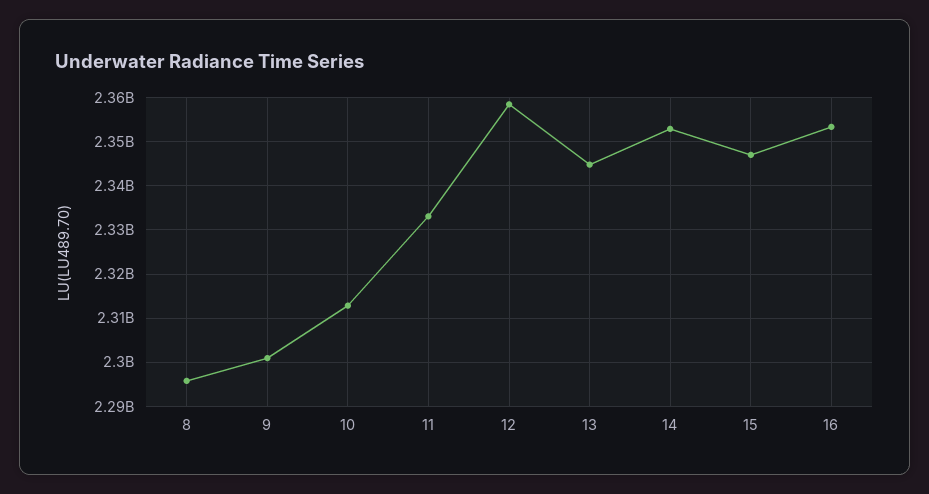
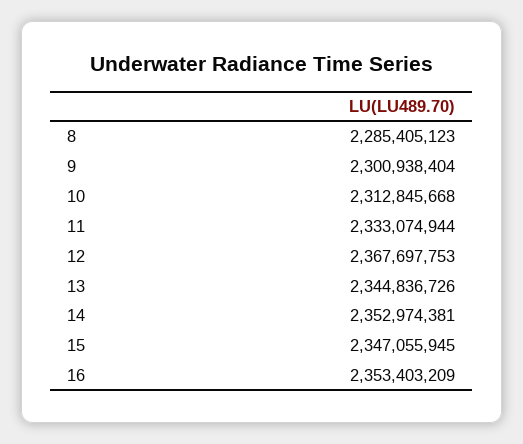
8: 2296000000 -> 2285405123
12: 2358000000 -> 2367697753

